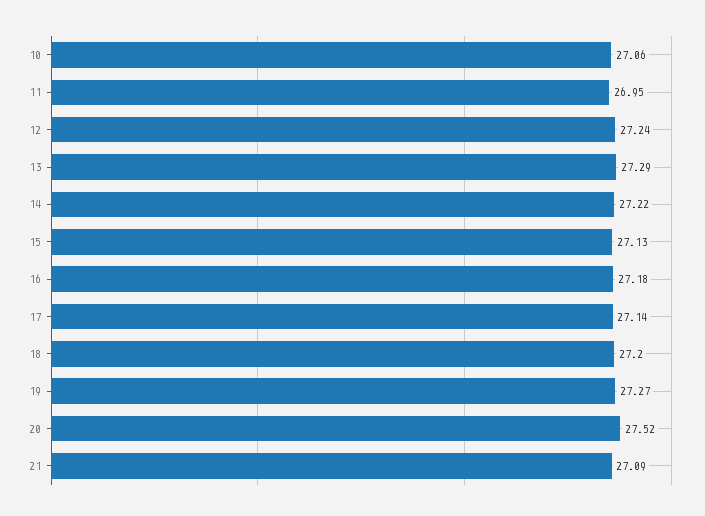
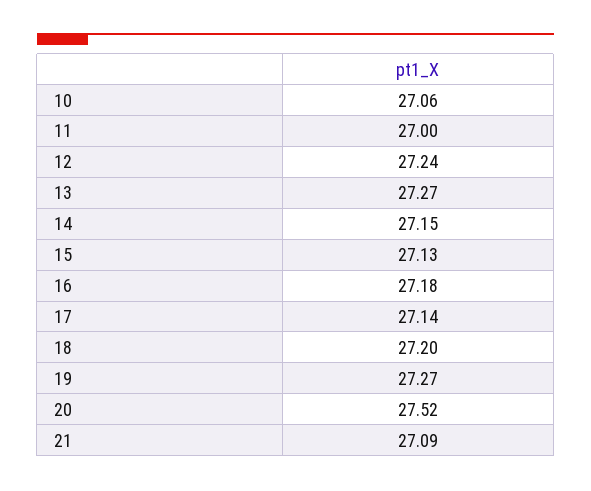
11: 26.95 -> 27
13: 27.29 -> 27.27
14: 27.22 -> 27.15

